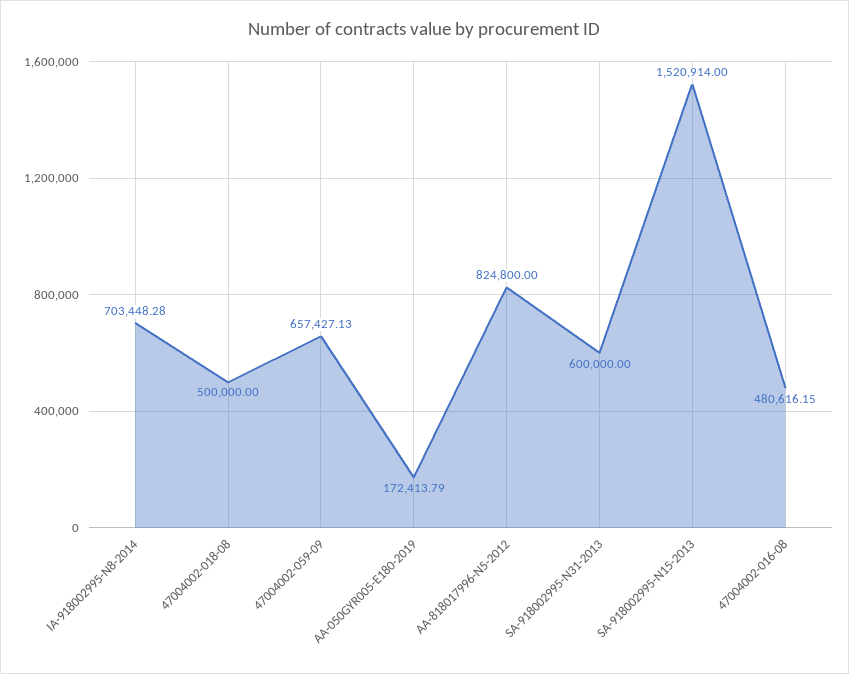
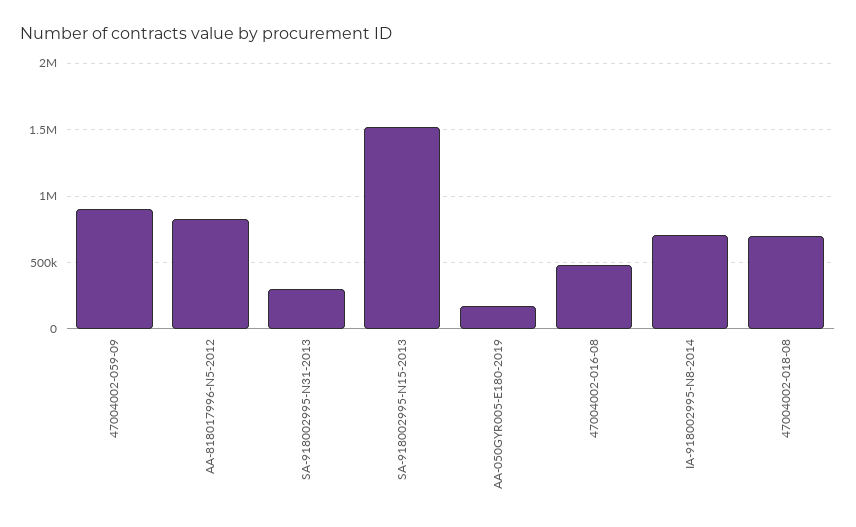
47004002-018-08: 500000 -> 700000
47004002-059-09: 657427.13 -> 900000
SA-918002995-N31-2013: 600000 -> 300000

